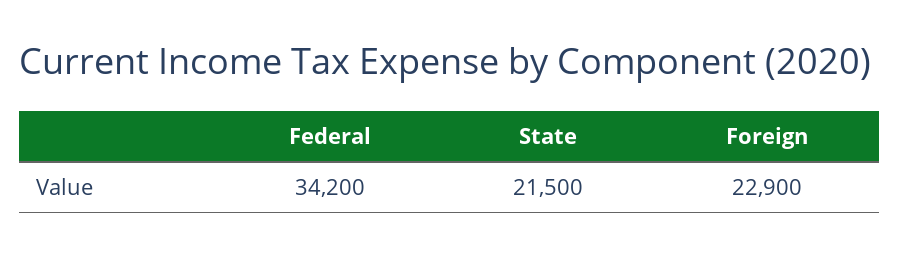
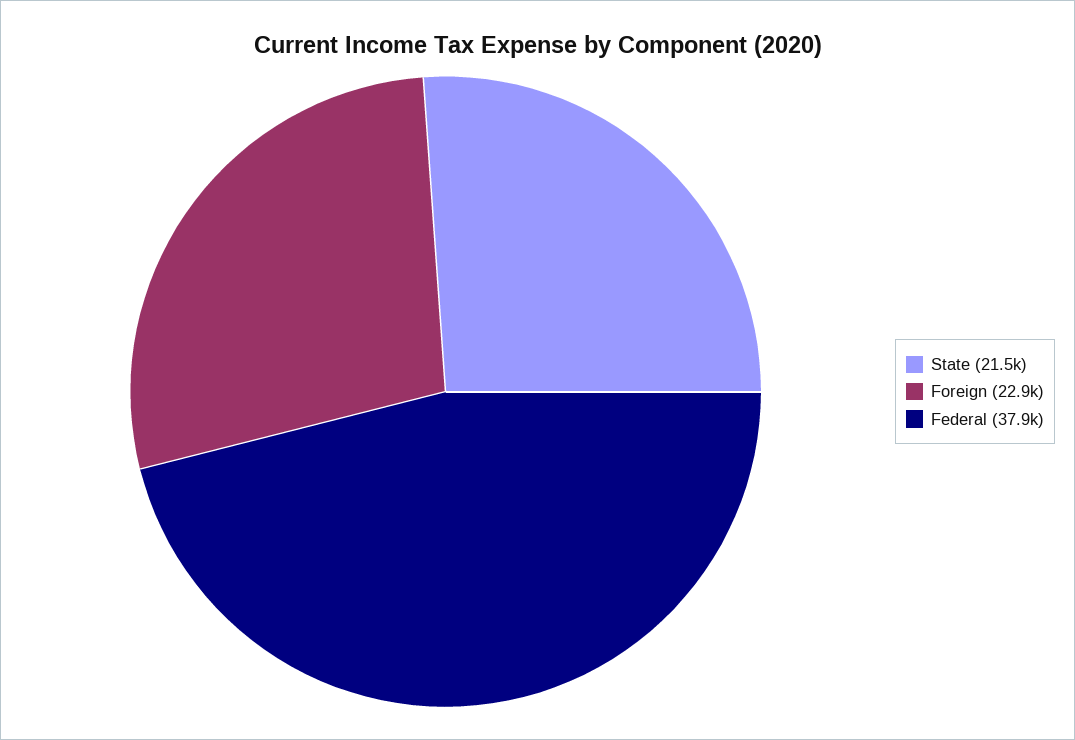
Federal: 34200 -> 37900

